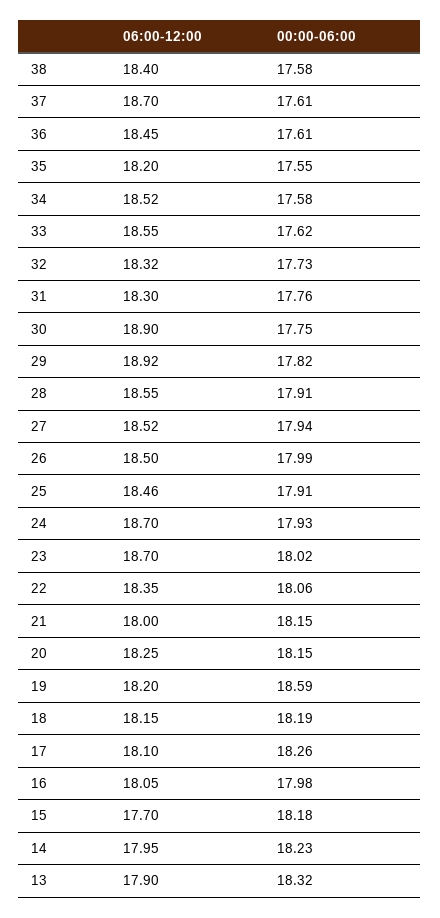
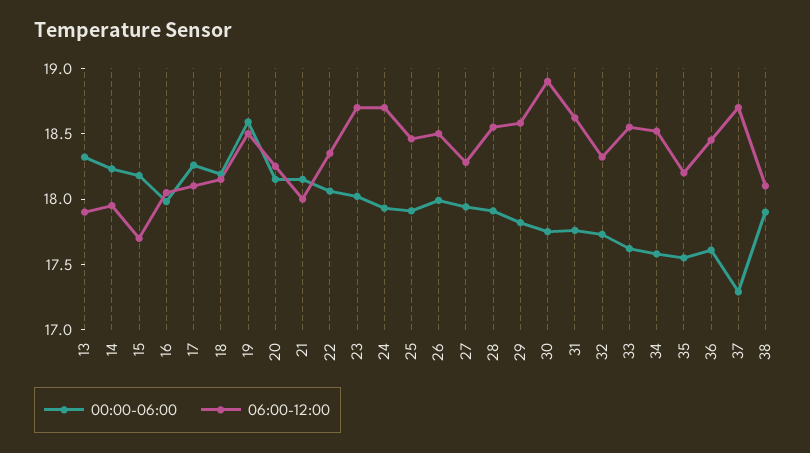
06:00-12:00, 38: 18.4 -> 18.1
00:00-06:00, 38: 17.58 -> 17.9
00:00-06:00, 37: 17.61 -> 17.3
06:00-12:00, 31: 18.3 -> 18.6
06:00-12:00, 29: 18.92 -> 18.6
06:00-12:00, 27: 18.52 -> 18.3
06:00-12:00, 19: 18.2 -> 18.5

